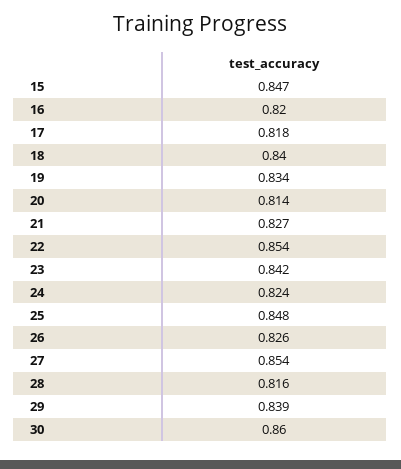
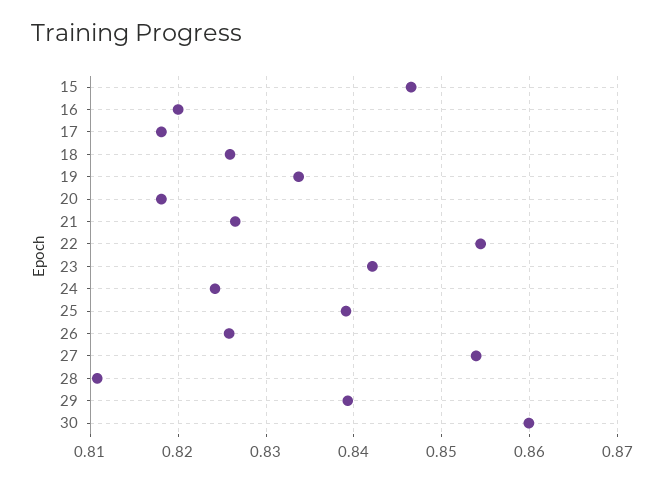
18: 0.84 -> 0.826
20: 0.814 -> 0.818
25: 0.848 -> 0.839
28: 0.816 -> 0.811

